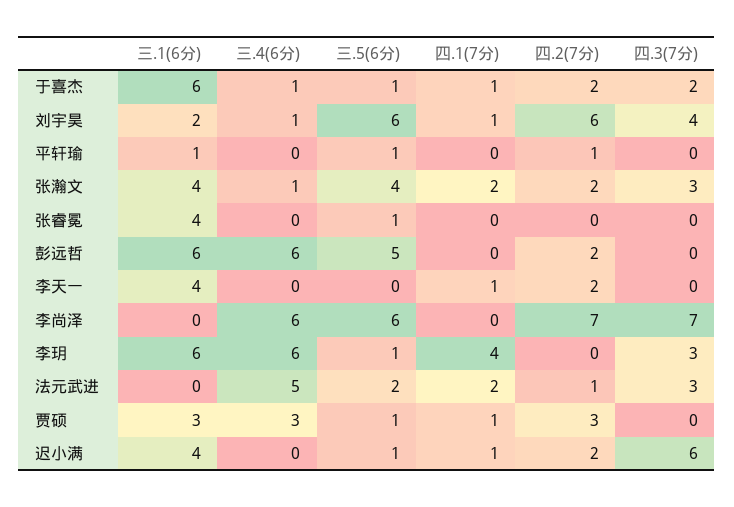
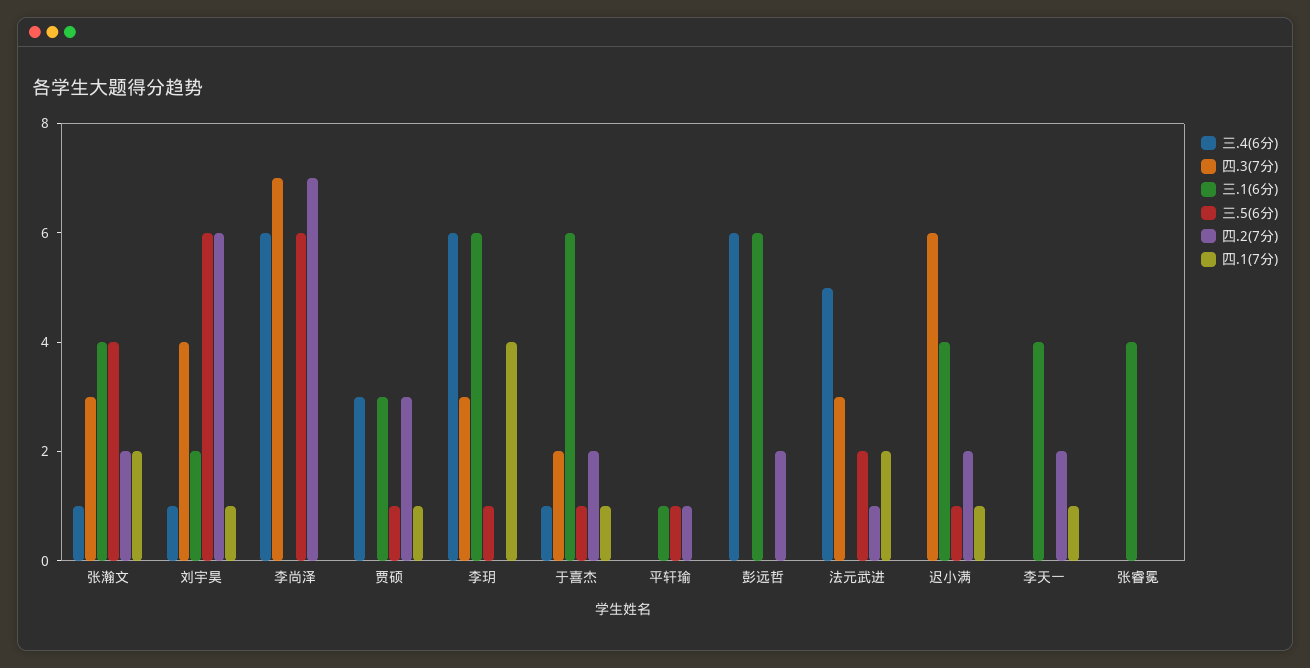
三.5(6分), 张睿冕: 1 -> 0
三.5(6分), 彭远哲: 5 -> 0

